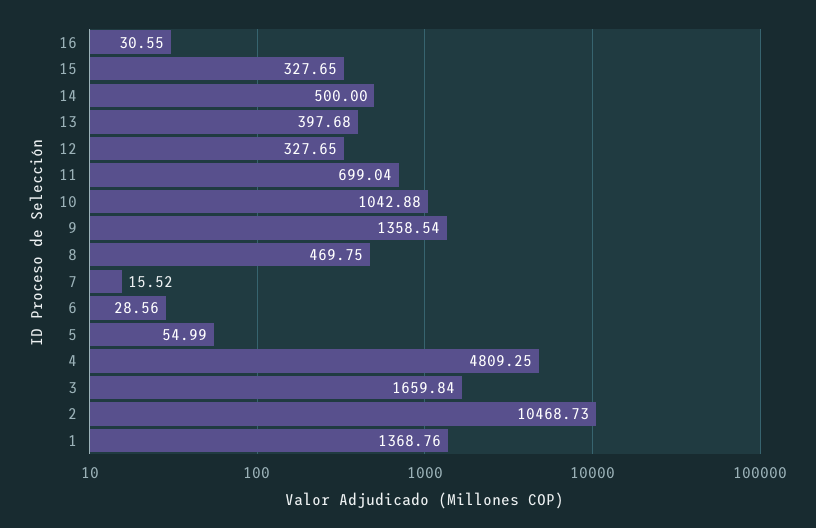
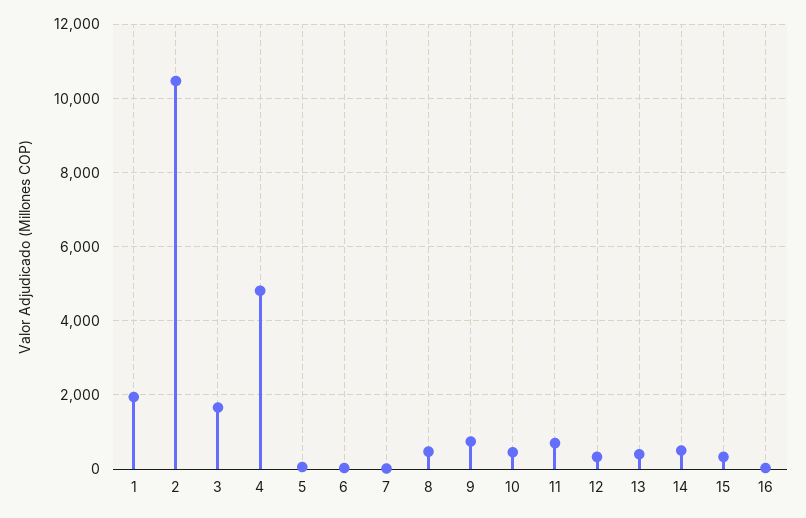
10: 1042.88 -> 400
9: 1358.54 -> 800
1: 1368.76 -> 2000

